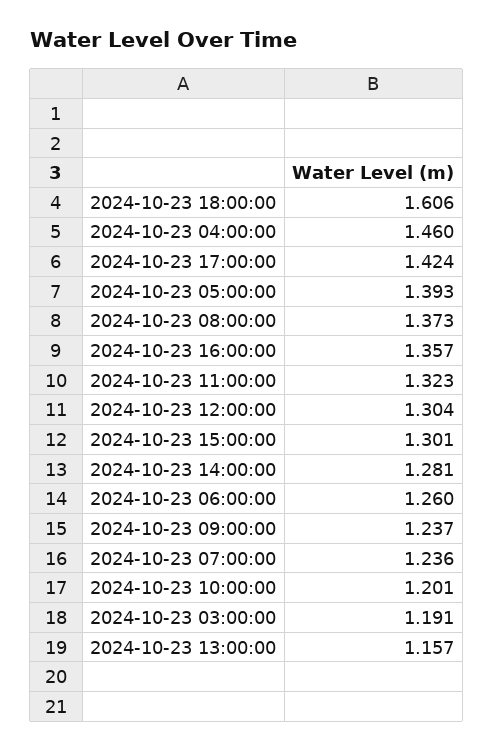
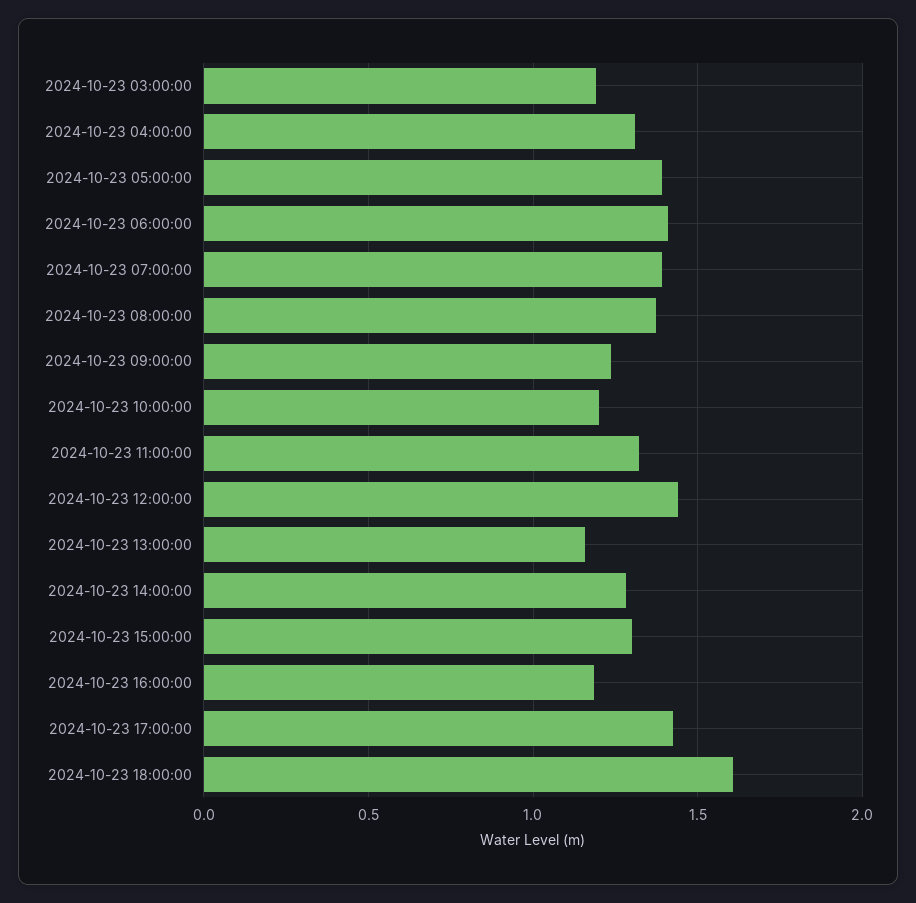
2024-10-23 04:00:00: 1.46 -> 1.3
2024-10-23 16:00:00: 1.357 -> 1.2
2024-10-23 12:00:00: 1.304 -> 1.45
2024-10-23 06:00:00: 1.26 -> 1.4
2024-10-23 07:00:00: 1.236 -> 1.4

